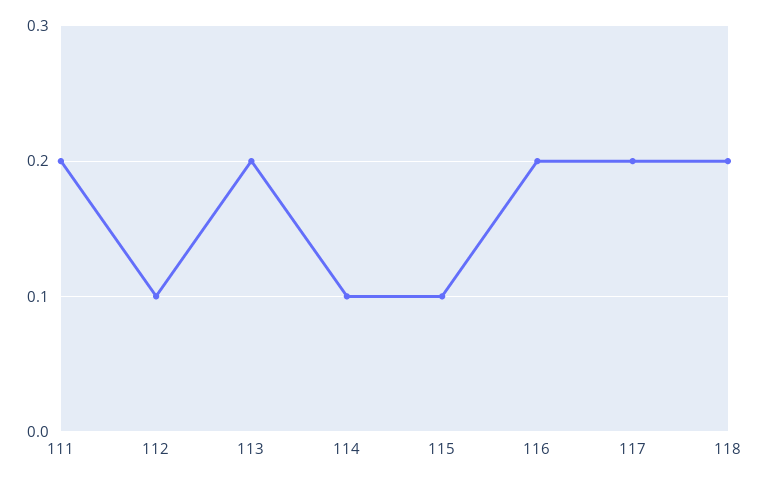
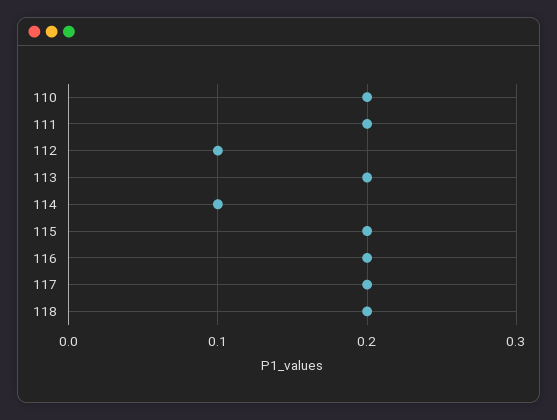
115: 0.1 -> 0.2
110: none -> 0.2

